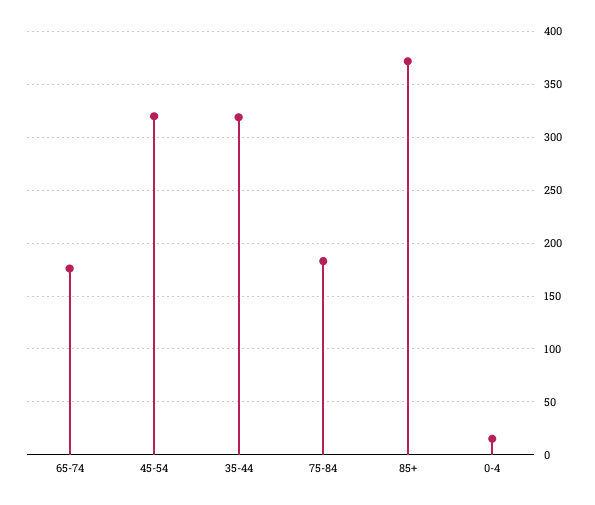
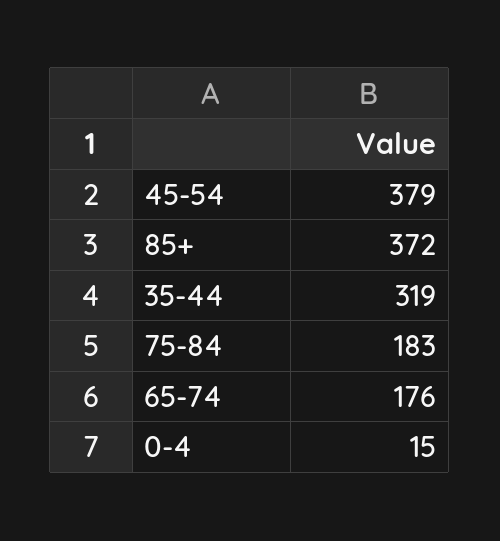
45-54: 320 -> 379

